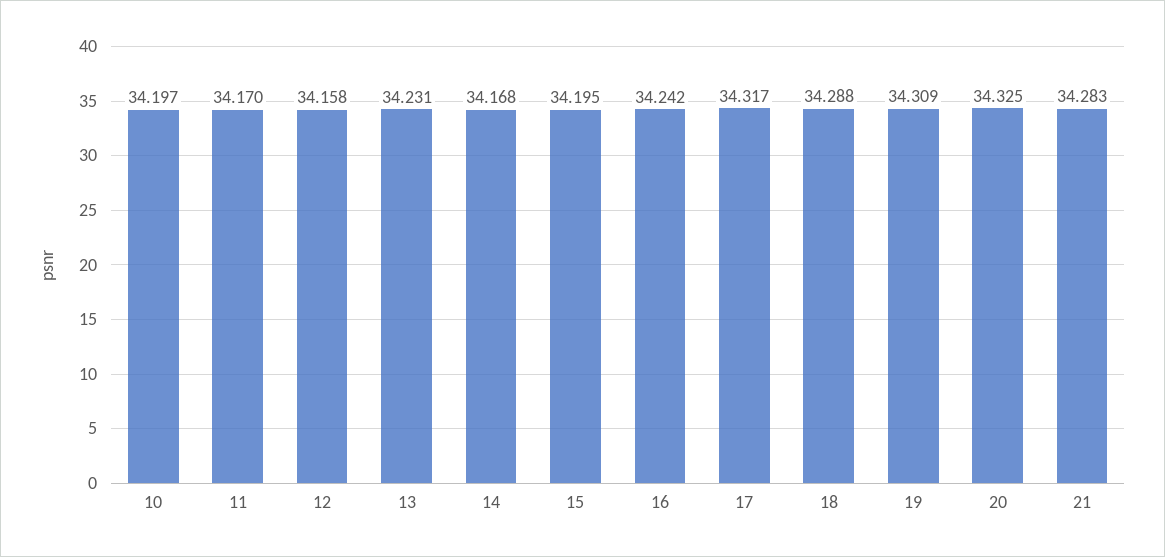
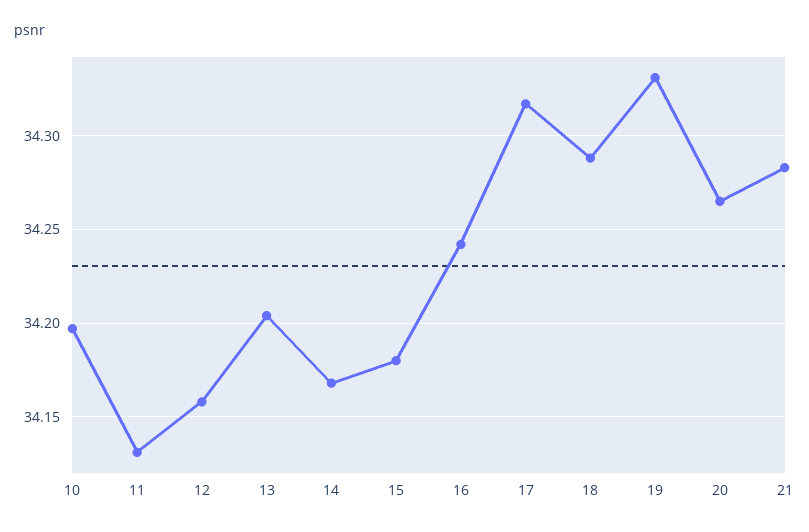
11: 34.17 -> 34.13
13: 34.231 -> 34.205
15: 34.195 -> 34.18
19: 34.309 -> 34.33
20: 34.325 -> 34.265

